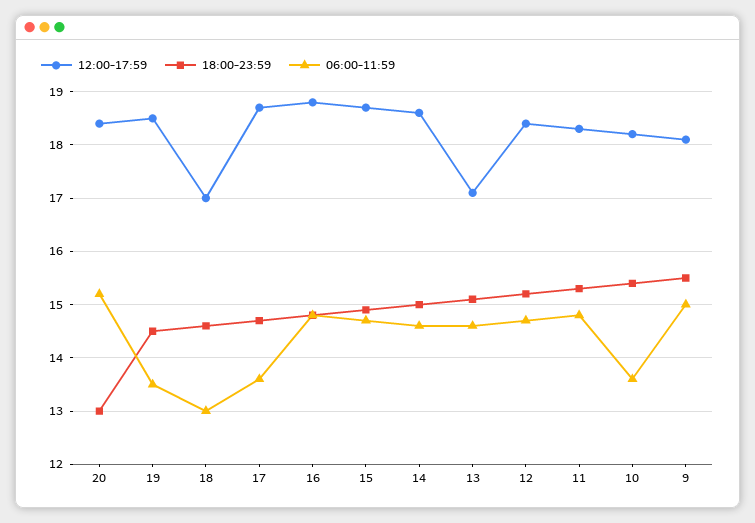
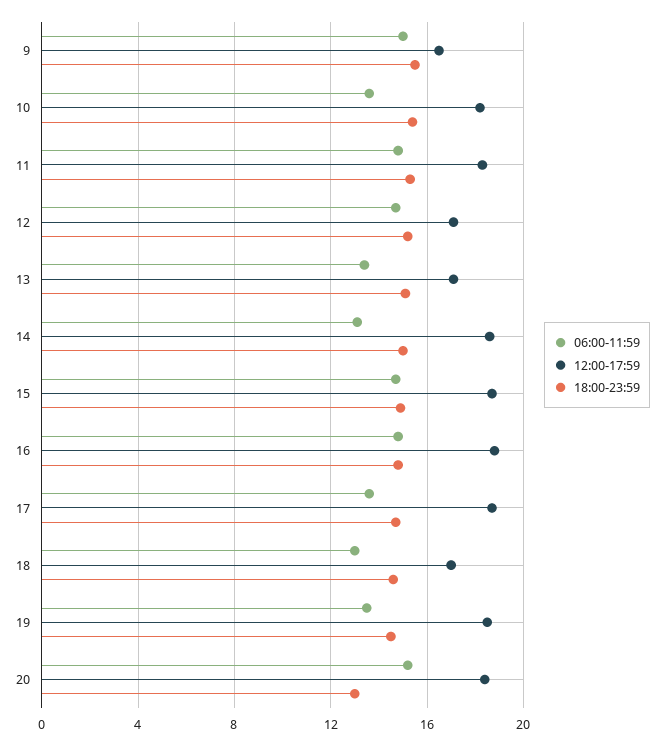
06:00-11:59, 14: 14.5 -> 13
06:00-11:59, 13: 14.5 -> 13.5
12:00-17:59, 12: 18.5 -> 17
12:00-17:59, 9: 18 -> 16.5

